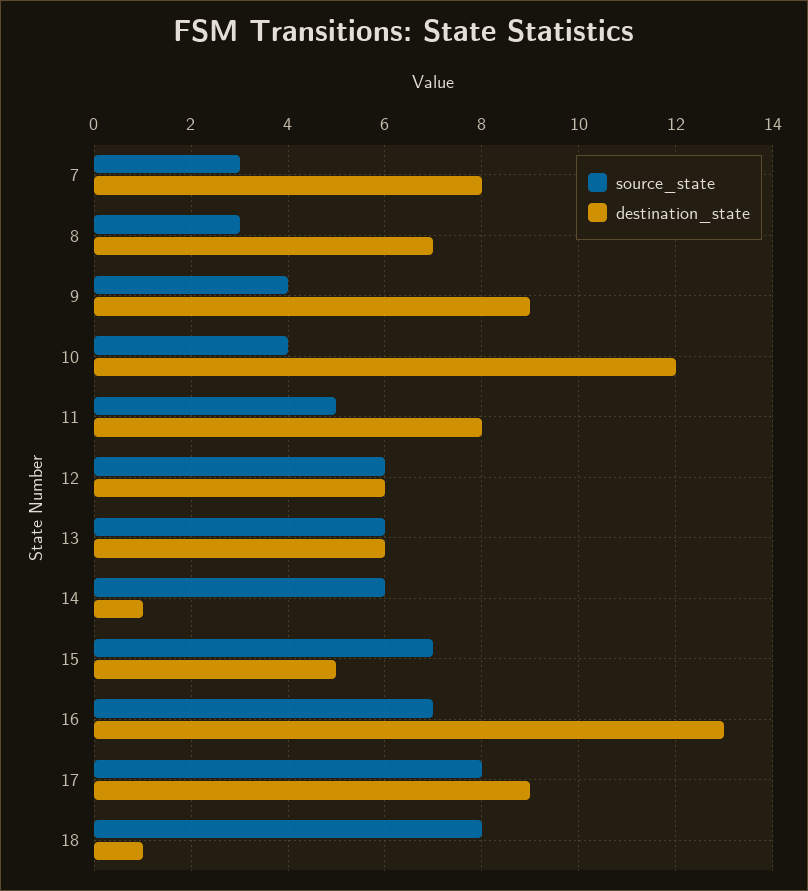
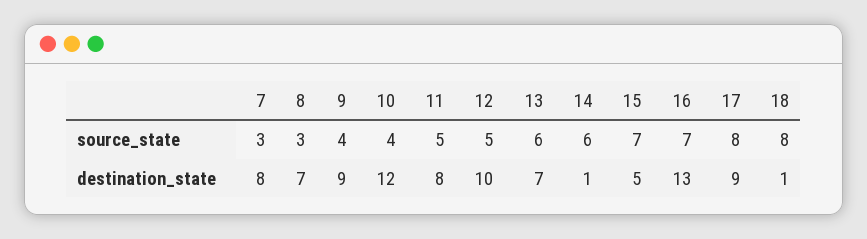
source_state, 12: 6 -> 5
destination_state, 12: 6 -> 10
destination_state, 13: 6 -> 7

